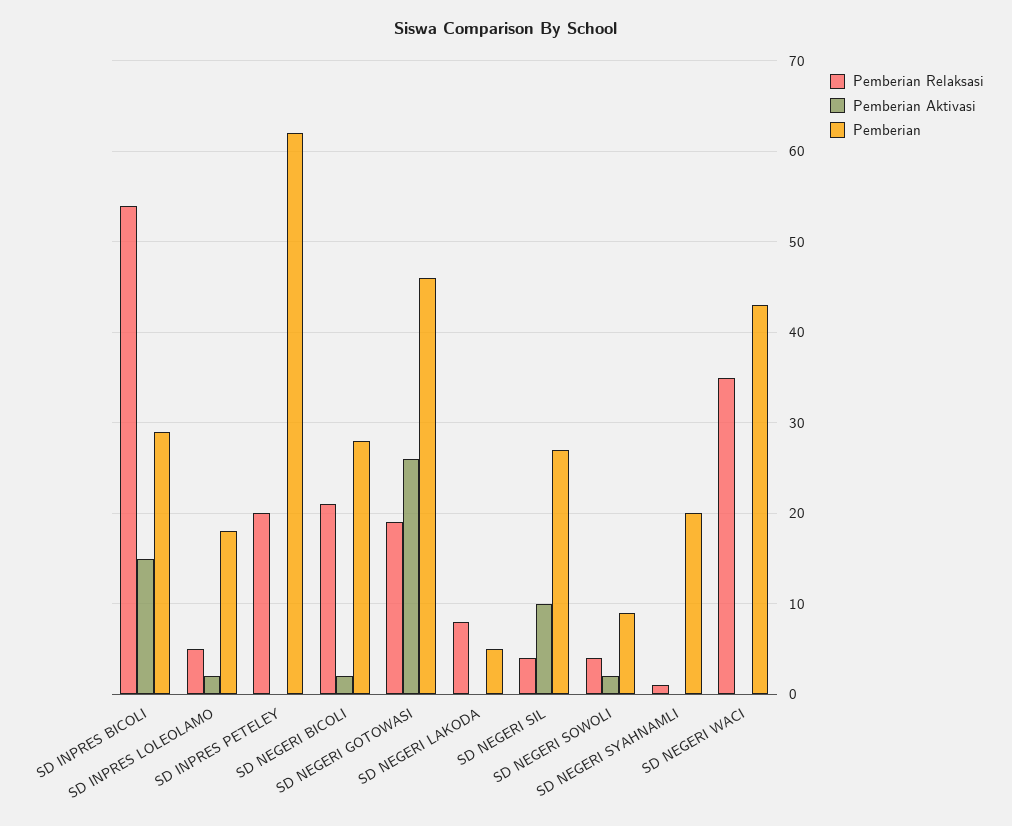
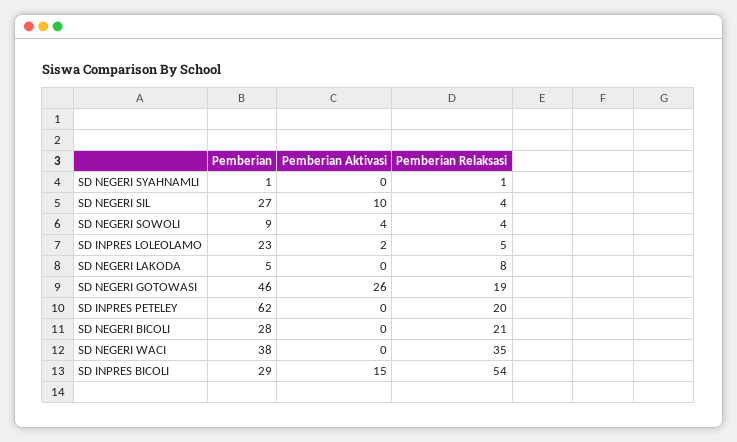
Pemberian, SD INPRES LOLEOLAMO: 18 -> 23
Pemberian Aktivasi, SD NEGERI BICOLI: 2 -> 0
Pemberian Aktivasi, SD NEGERI SOWOLI: 2 -> 4
Pemberian, SD NEGERI SYAHNAMLI: 20 -> 1
Pemberian, SD NEGERI WACI: 43 -> 38

